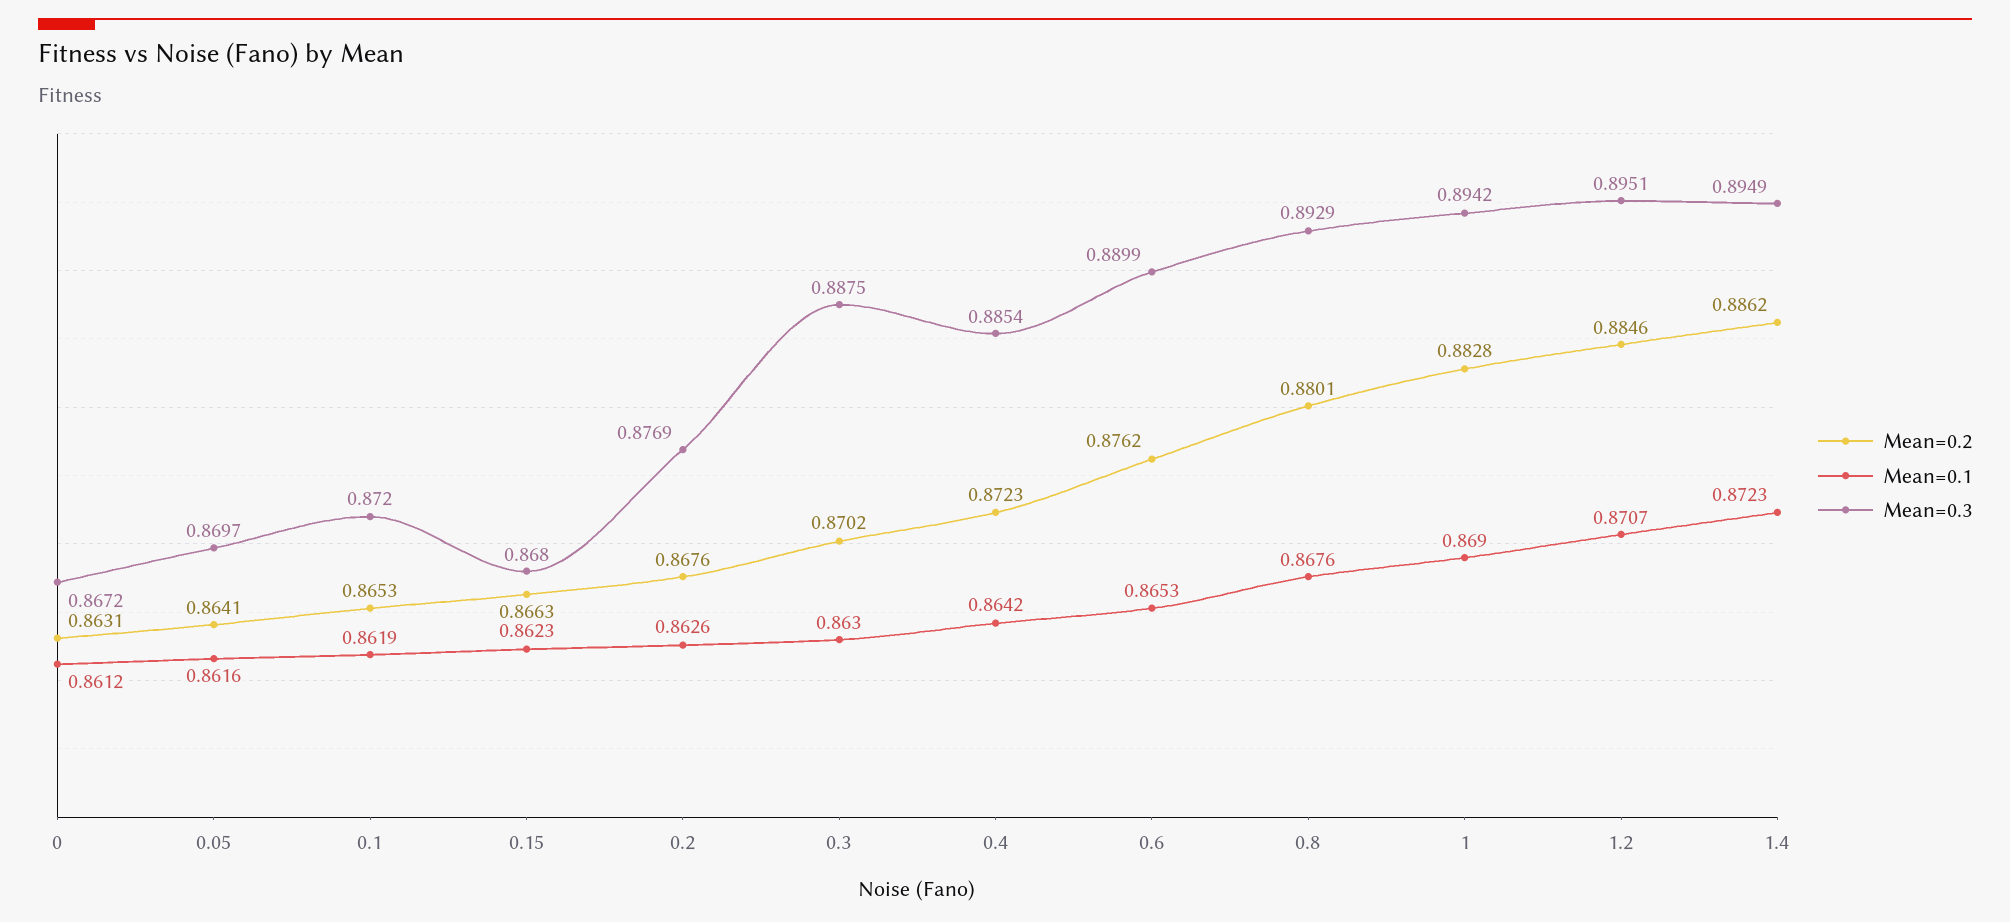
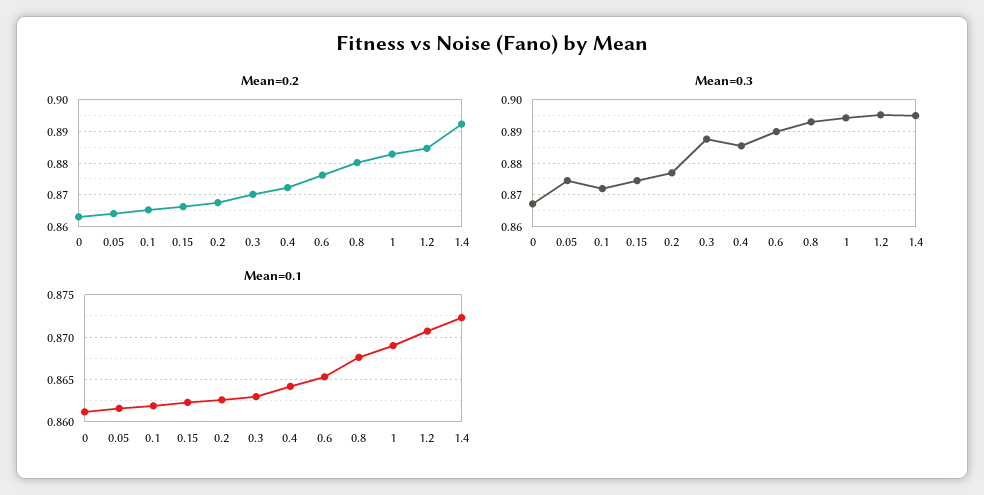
Mean=0.3, 0.05: 0.8697 -> 0.874
Mean=0.3, 0.15: 0.868 -> 0.874
Mean=0.2, 1.4: 0.8862 -> 0.892

